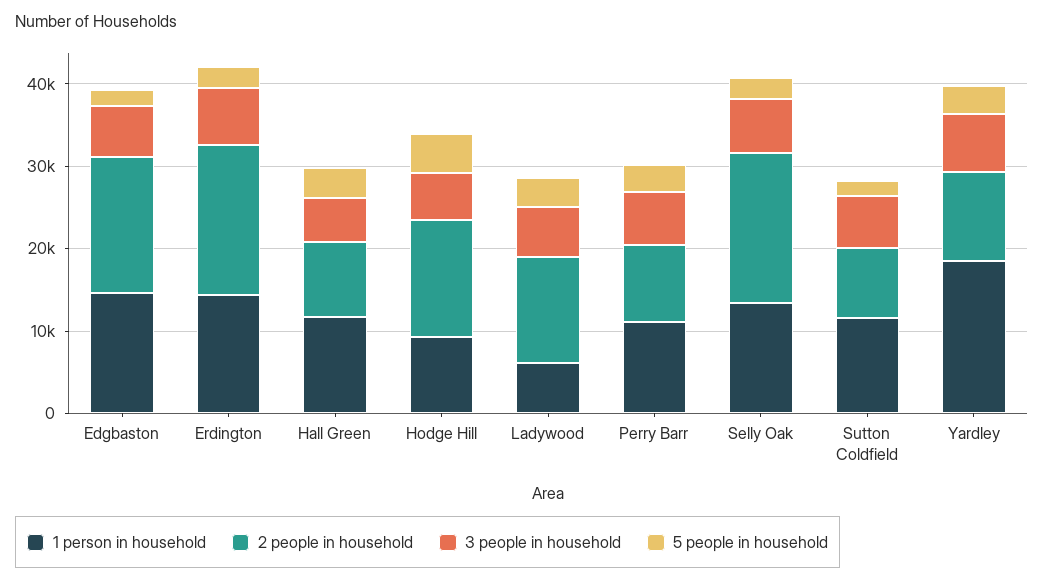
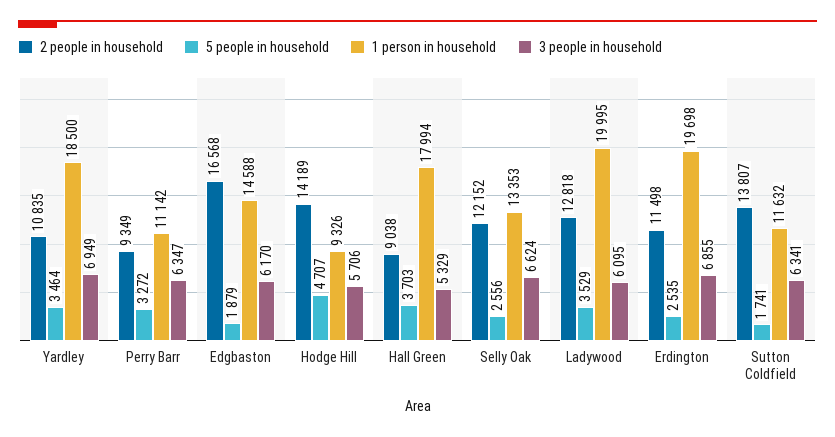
1 person in household, Erdington: 14000 -> 19698
2 people in household, Erdington: 18000 -> 11498
1 person in household, Hall Green: 12000 -> 17994
1 person in household, Ladywood: 6000 -> 19995
2 people in household, Selly Oak: 18000 -> 12152
2 people in household, Sutton Coldfield: 8000 -> 13807

